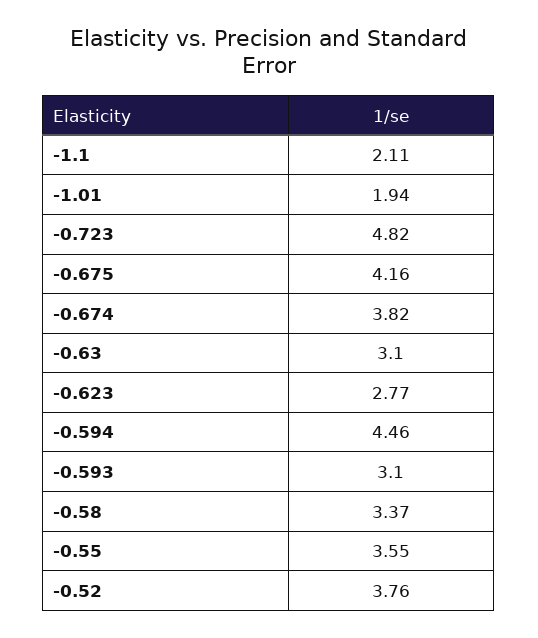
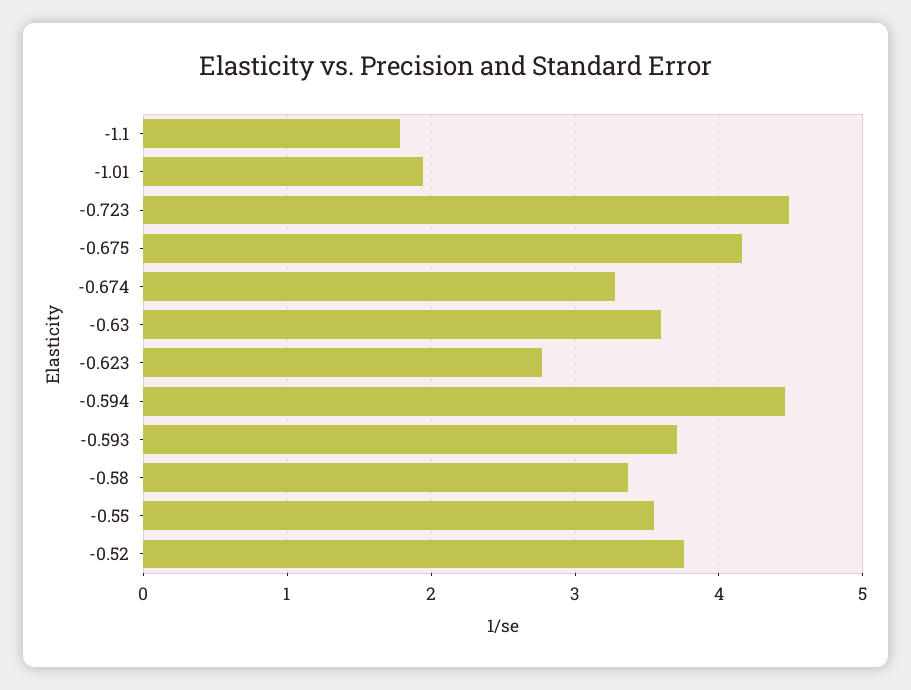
-1.1: 2.11 -> 1.8
-0.723: 4.82 -> 4.5
-0.674: 3.82 -> 3.3
-0.63: 3.1 -> 3.6
-0.593: 3.1 -> 3.7

